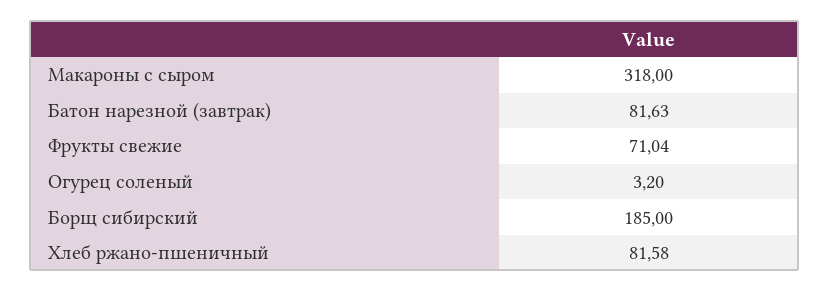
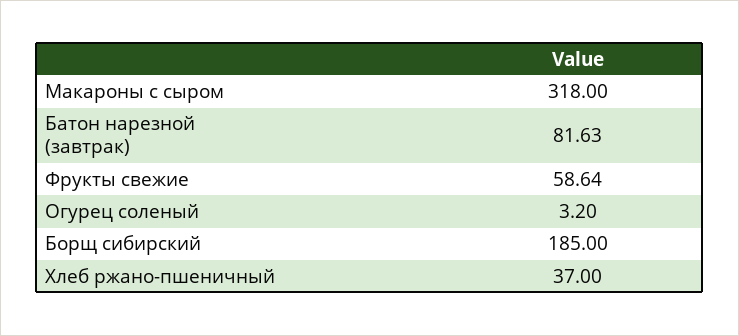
Фрукты свежие: 71.04 -> 58.64
Хлеб ржано-пшеничный: 81.58 -> 37

